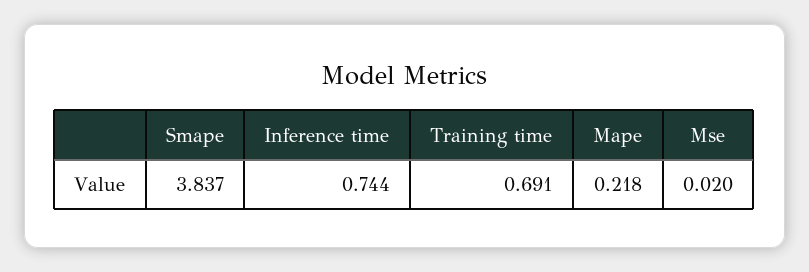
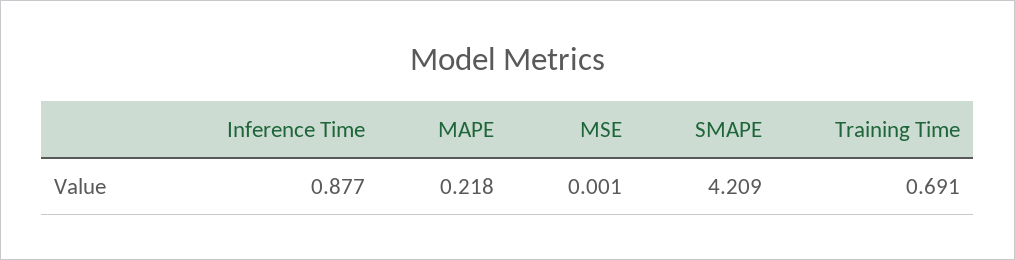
Smape: 3.837 -> 4.209
Inference time: 0.744 -> 0.877
Mse: 0.02 -> 0.001

